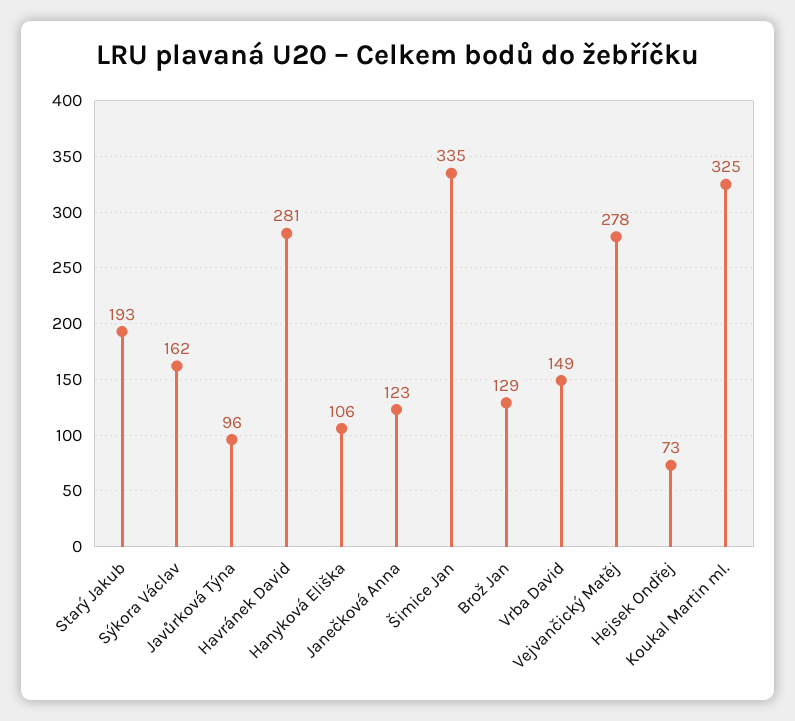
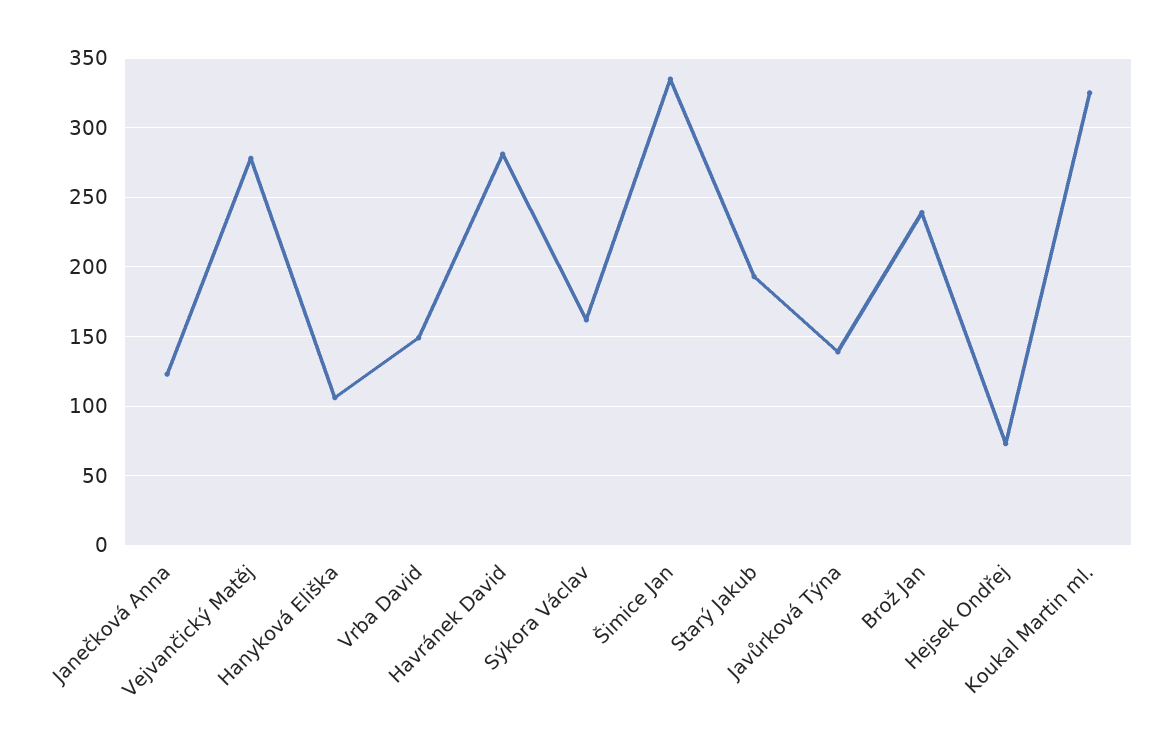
Javůrková Týna: 96 -> 140
Brož Jan: 129 -> 240

